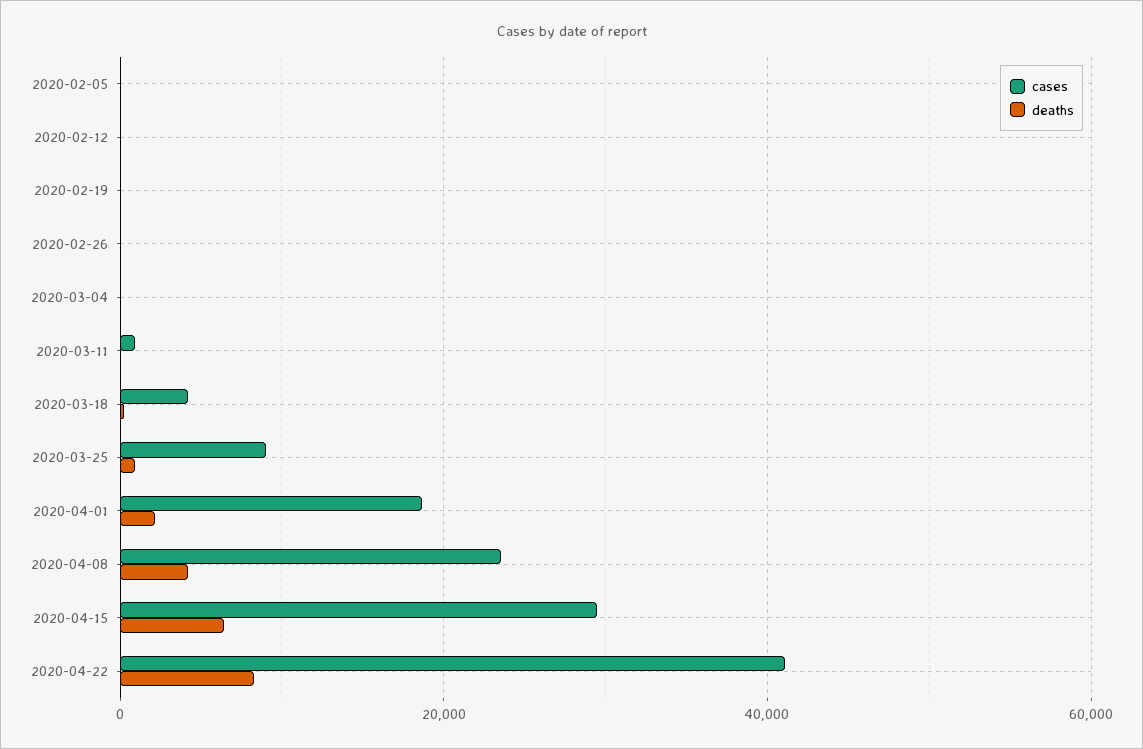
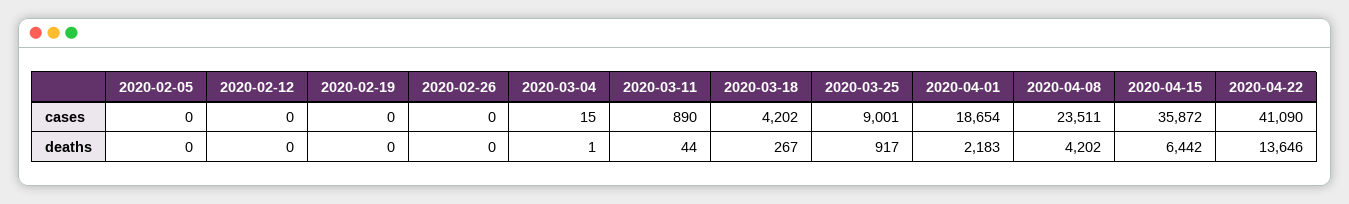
cases, 2020-04-15: 30000 -> 35872
deaths, 2020-04-22: 8000 -> 13646

